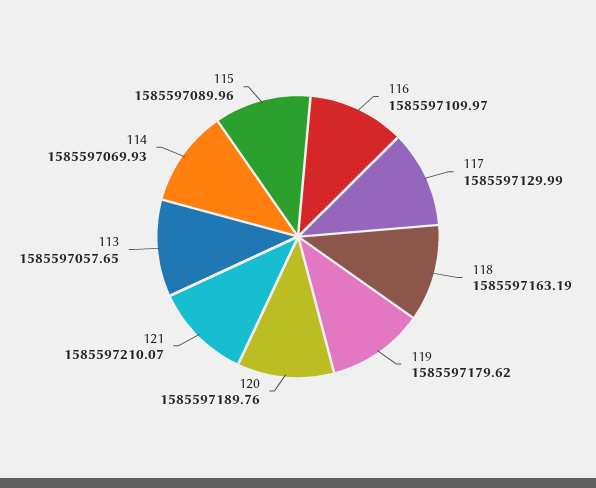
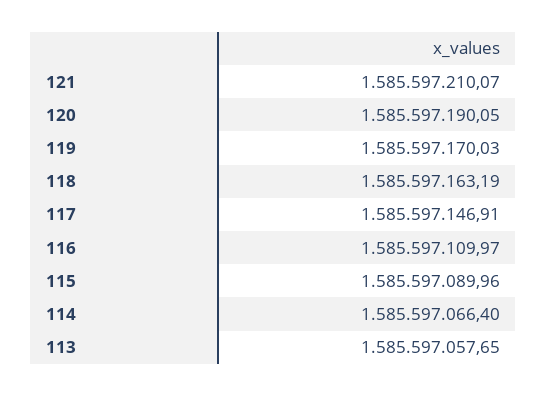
117: 1585597129.99 -> 1585597146.91
119: 1585597179.62 -> 1585597170.03
120: 1585597189.76 -> 1585597190.05
114: 1585597069.93 -> 1585597066.4

